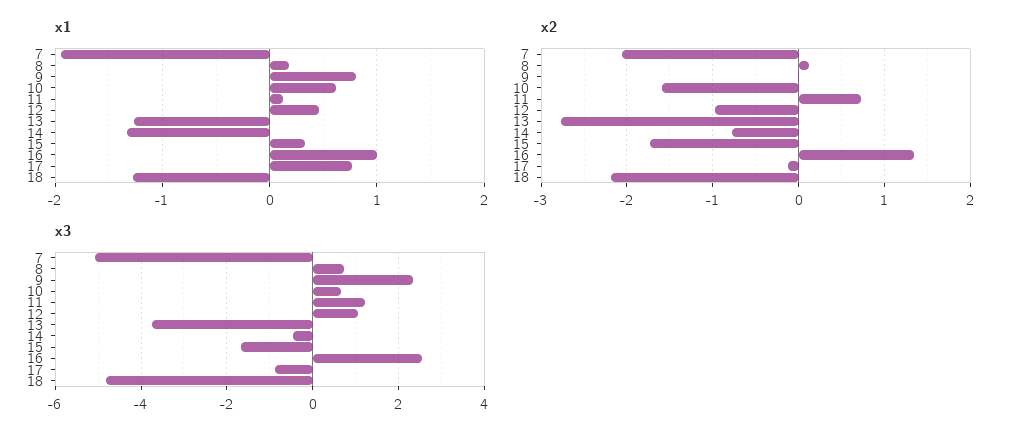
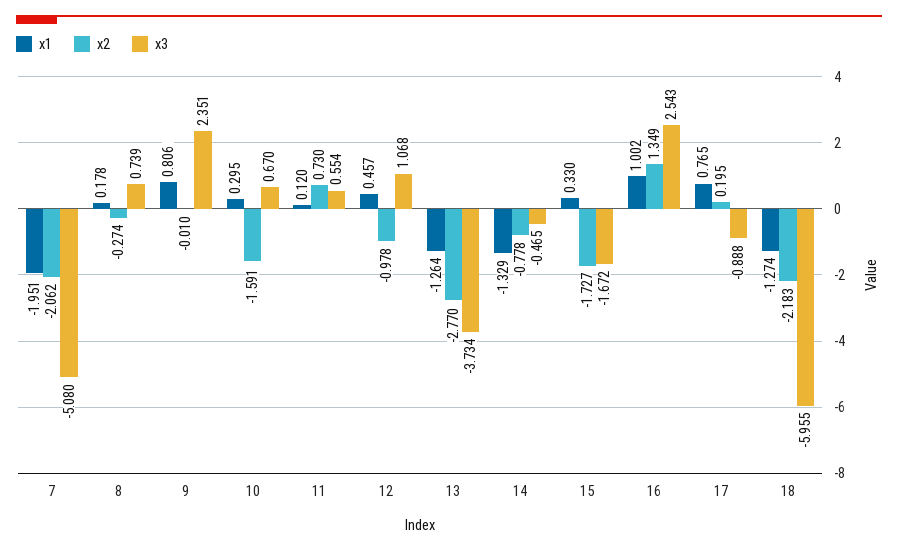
x1, 10: 0.6 -> 0.295
x2, 8: 0.1 -> -0.274
x2, 17: -0.1 -> 0.195
x3, 11: 1.2 -> 0.554
x3, 18: -4.8 -> -5.955

